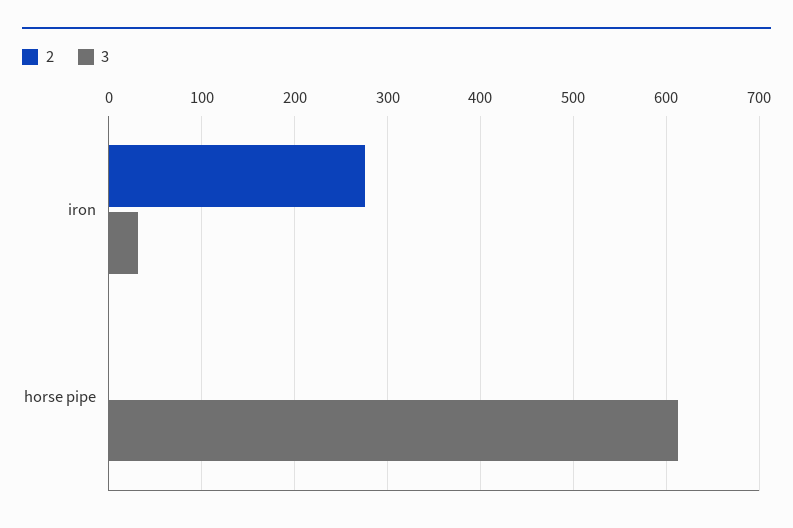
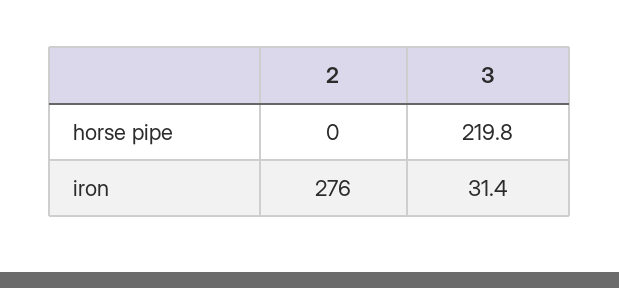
3, horse pipe: 610 -> 219.8

